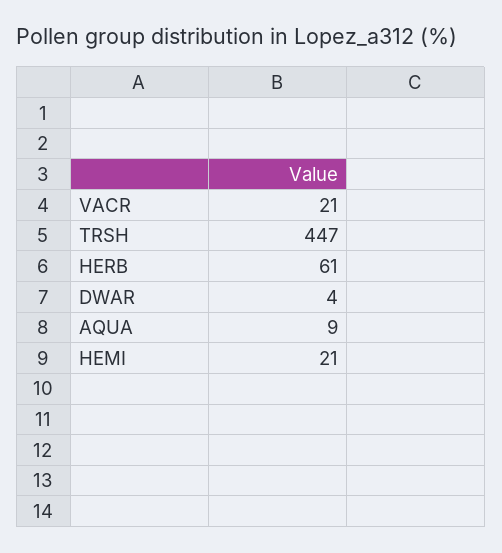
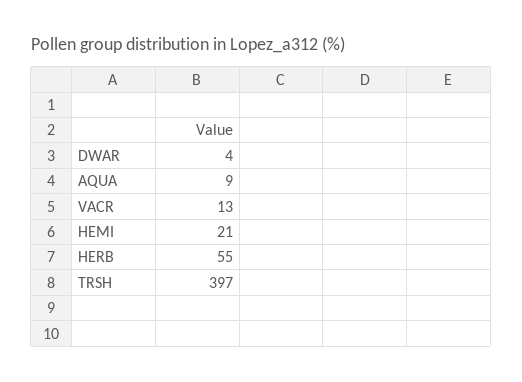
VACR: 21 -> 13
TRSH: 447 -> 397
HERB: 61 -> 55

